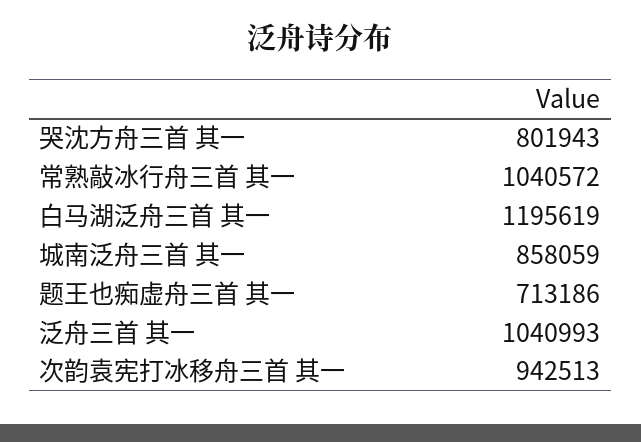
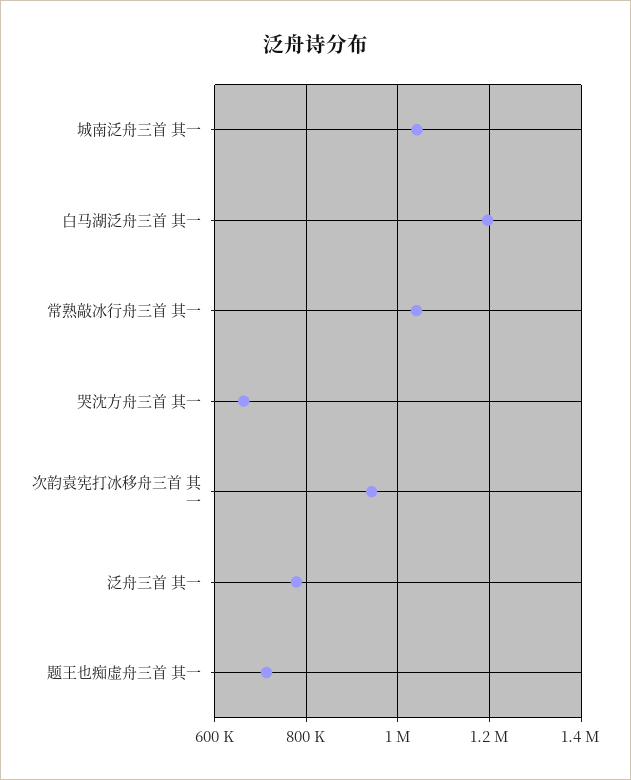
哭沈方舟三首 其一: 801943 -> 660000
城南泛舟三首 其一: 858059 -> 1040000
泛舟三首 其一: 1040993 -> 780000

